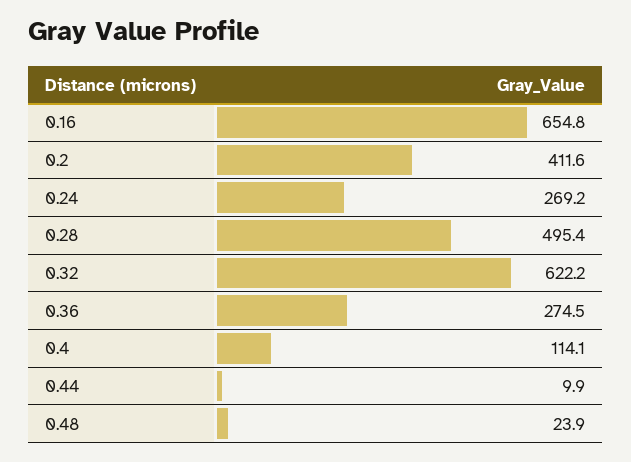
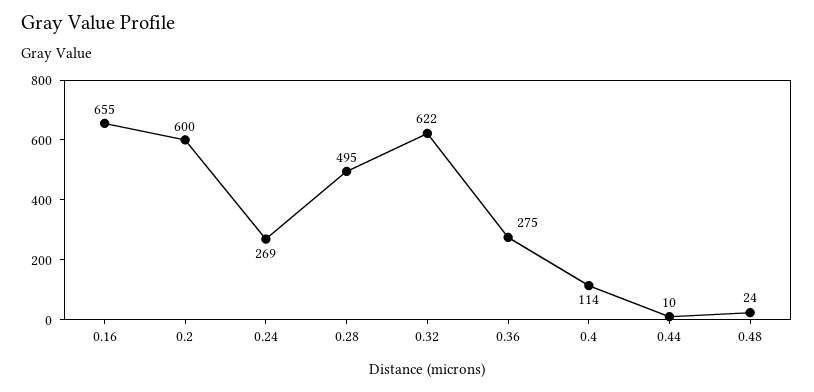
0.2: 411.6 -> 600

